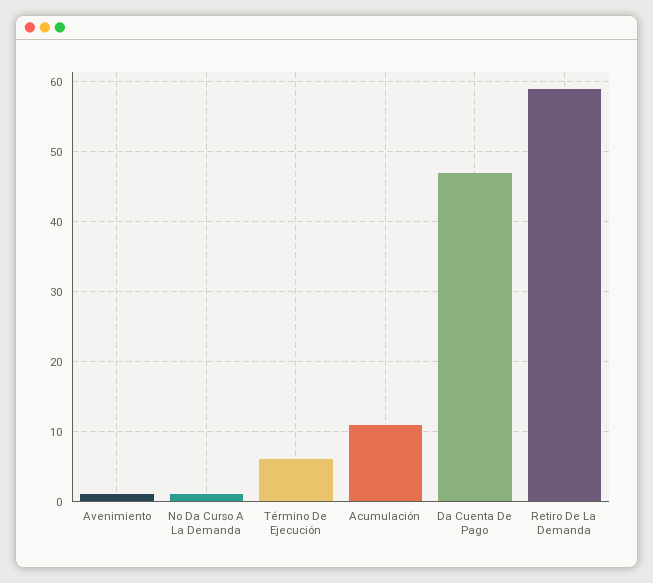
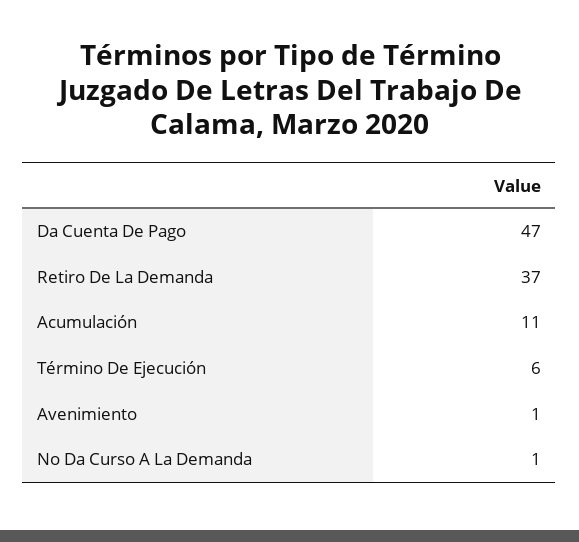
Retiro De La Demanda: 59 -> 37

